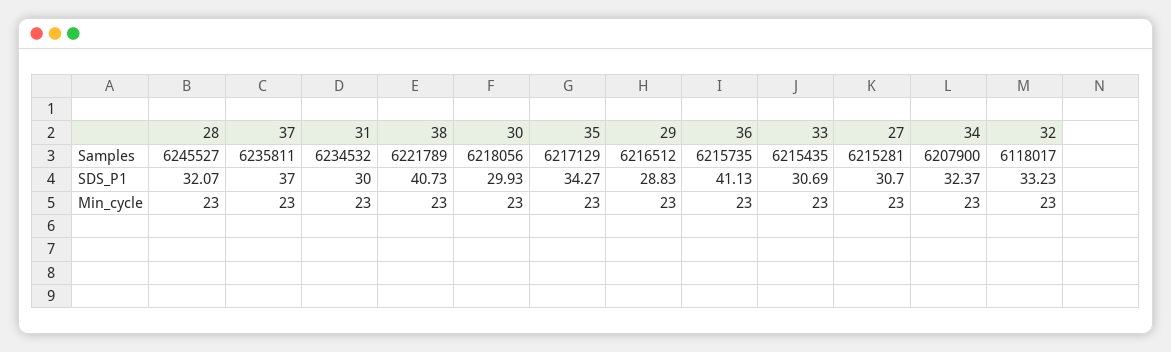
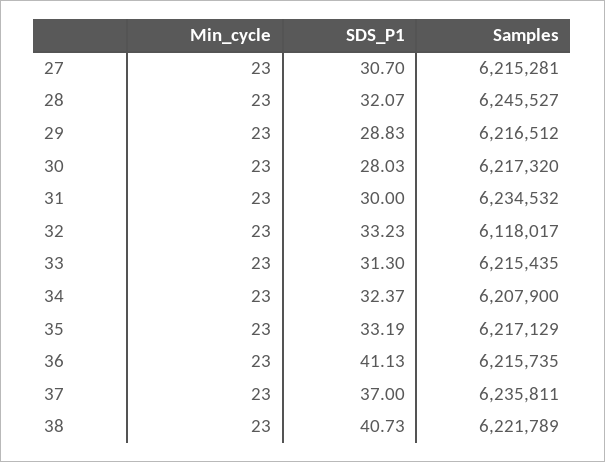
30, Samples: 6218056 -> 6217320
30, SDS_P1: 29.93 -> 28.03
35, SDS_P1: 34.27 -> 33.19
33, SDS_P1: 30.69 -> 31.3

